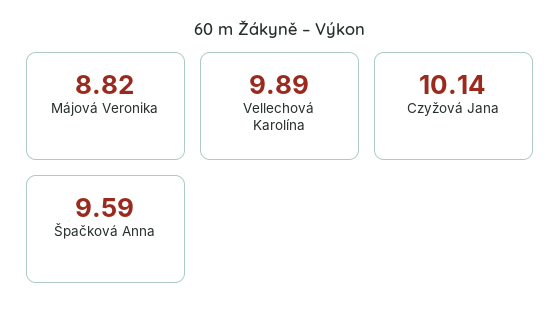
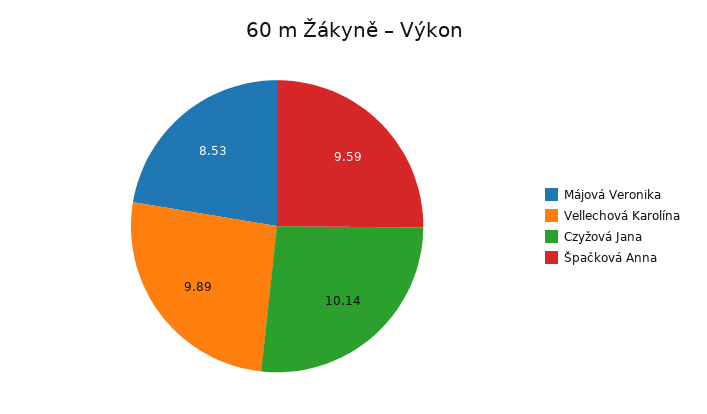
Májová Veronika: 8.82 -> 8.53

